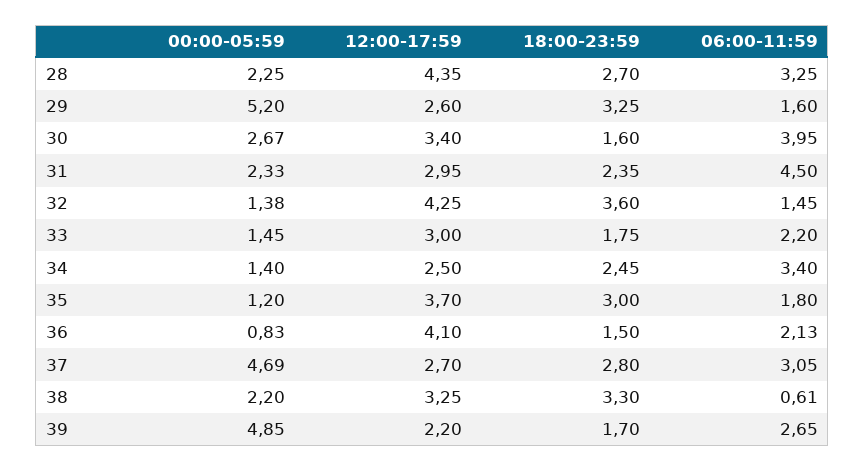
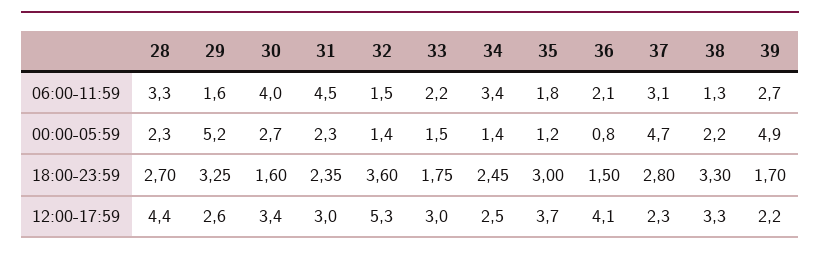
12:00-17:59, 32: 4.25 -> 5.3
12:00-17:59, 37: 2.7 -> 2.3
06:00-11:59, 38: 0.61 -> 1.3

